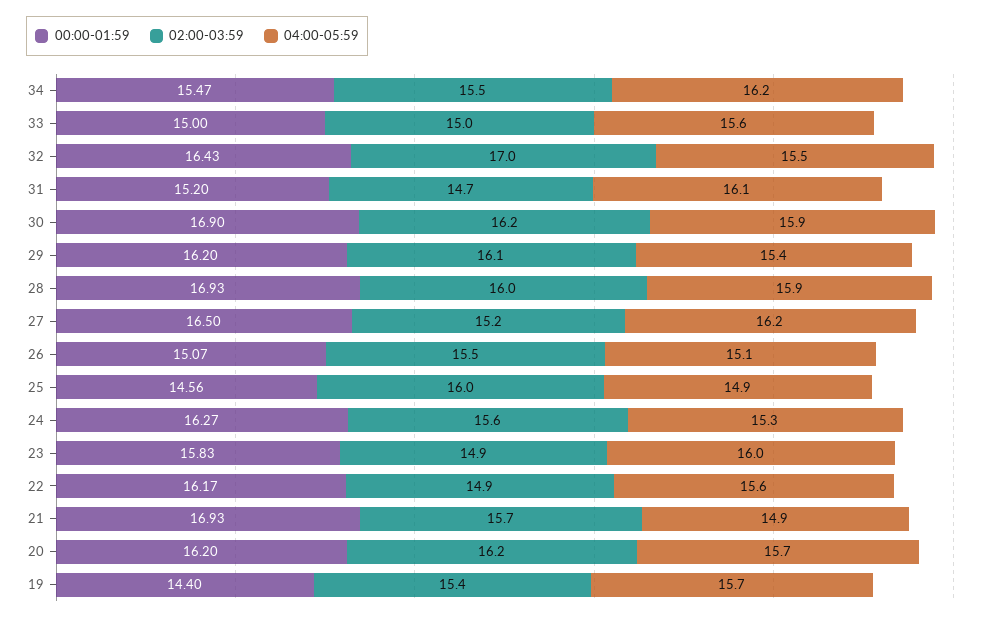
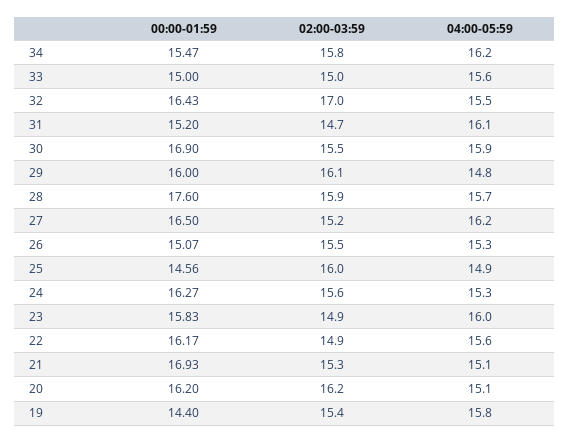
02:00-03:59, 34: 15.5 -> 15.8
02:00-03:59, 30: 16.2 -> 15.5
00:00-01:59, 29: 16.2 -> 16
04:00-05:59, 29: 15.4 -> 14.8
00:00-01:59, 28: 16.93 -> 17.6
02:00-03:59, 28: 16 -> 15.9
04:00-05:59, 28: 15.9 -> 15.7
04:00-05:59, 26: 15.1 -> 15.3
02:00-03:59, 21: 15.7 -> 15.3
04:00-05:59, 21: 14.9 -> 15.1
04:00-05:59, 20: 15.7 -> 15.1
04:00-05:59, 19: 15.7 -> 15.8

